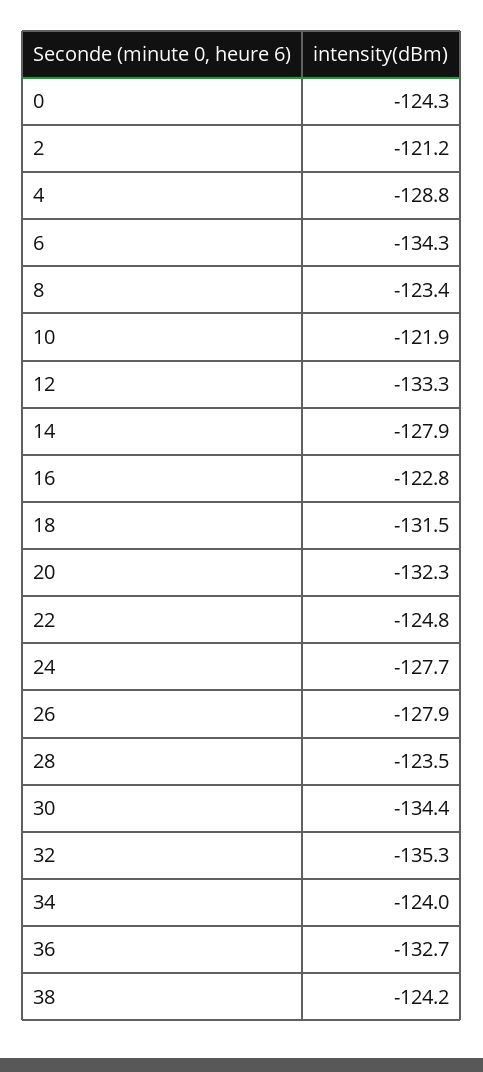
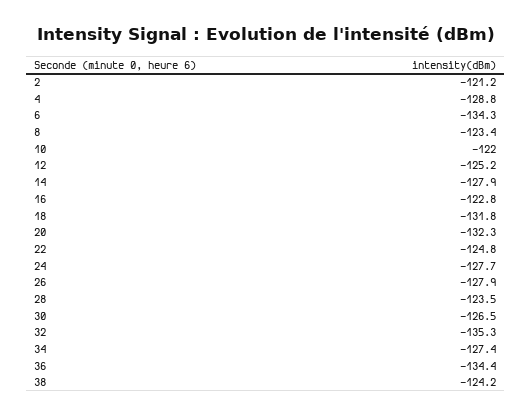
0: -124.3 -> none
10: -121.9 -> -122
12: -133.3 -> -125.2
18: -131.5 -> -131.8
30: -134.4 -> -126.5
34: -124 -> -127.4
36: -132.7 -> -134.4

